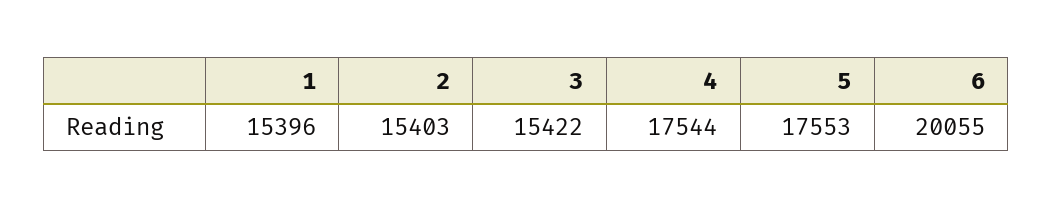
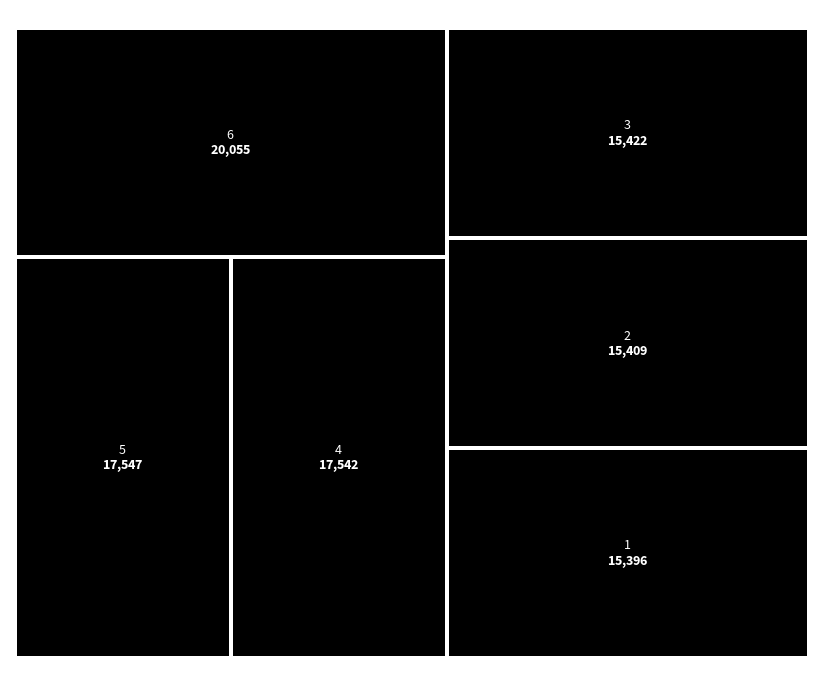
2: 15403 -> 15409
4: 17544 -> 17542
5: 17553 -> 17547

